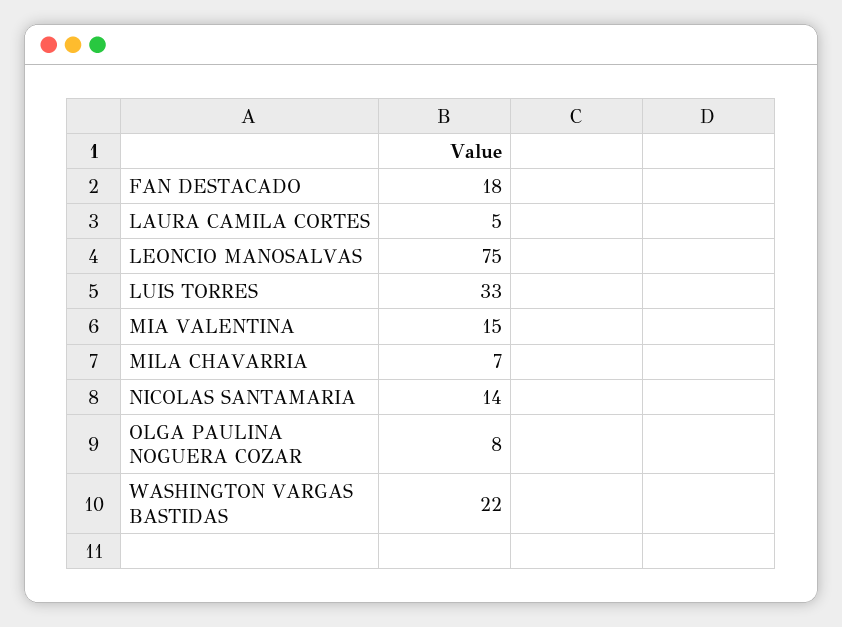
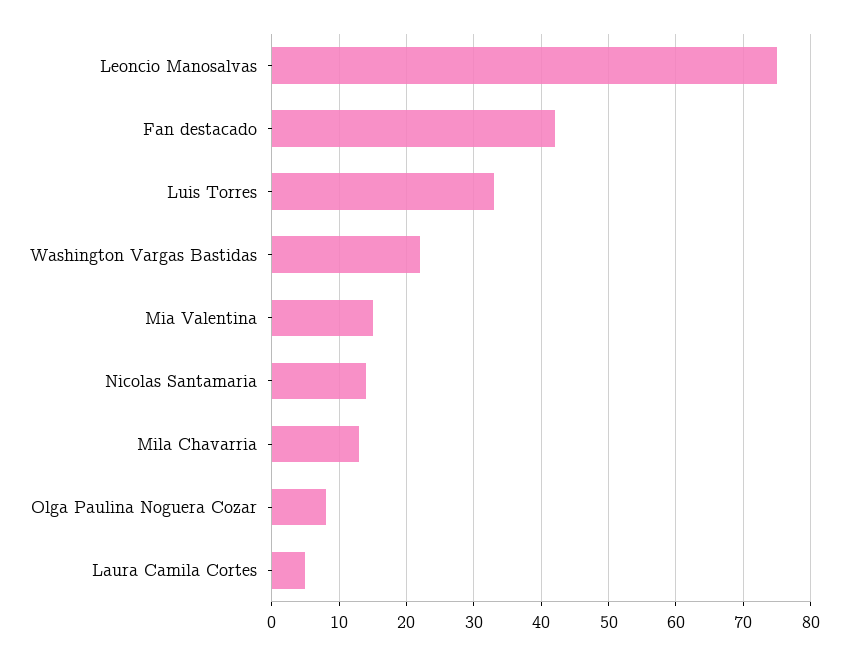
FAN DESTACADO: 18 -> 42
MILA CHAVARRIA: 7 -> 13

